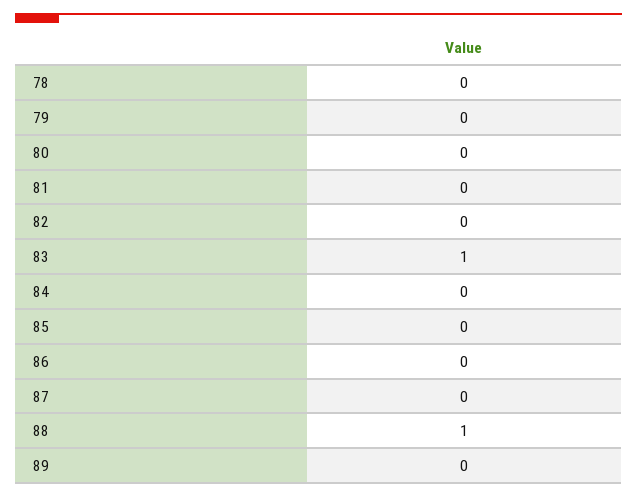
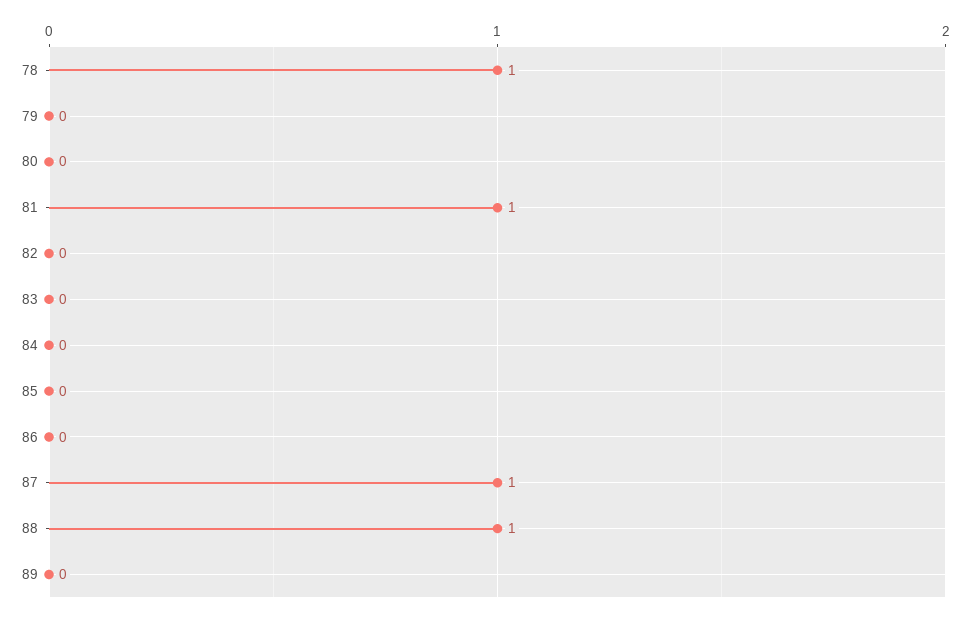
78: 0 -> 1
81: 0 -> 1
83: 1 -> 0
87: 0 -> 1

